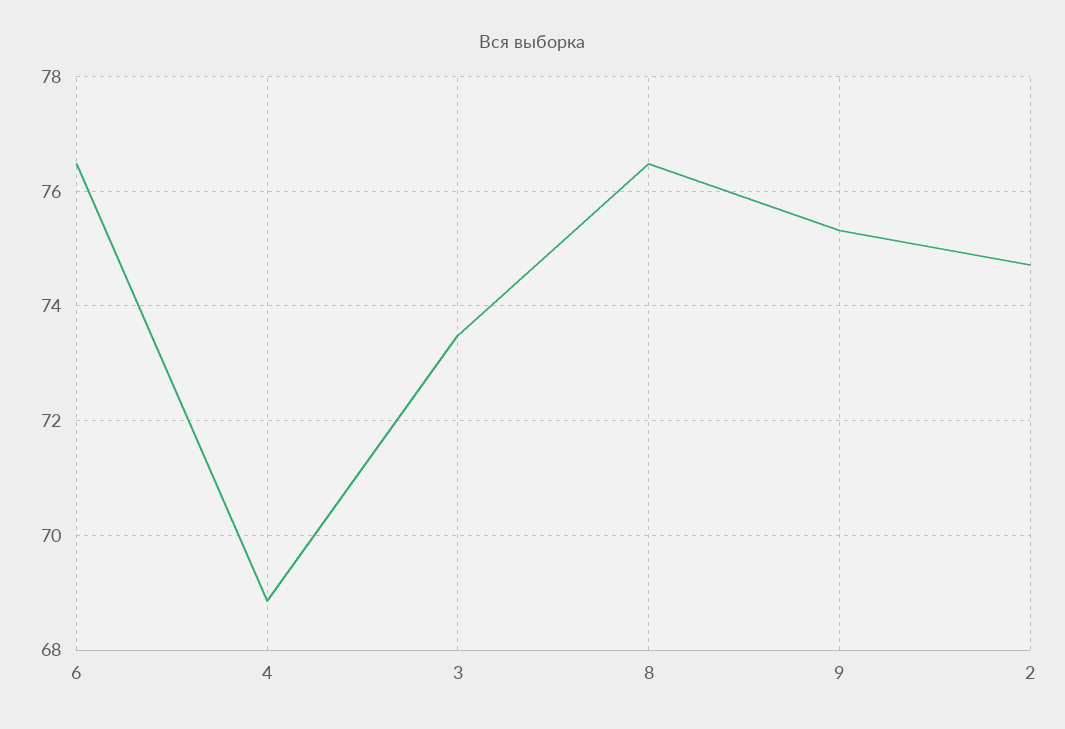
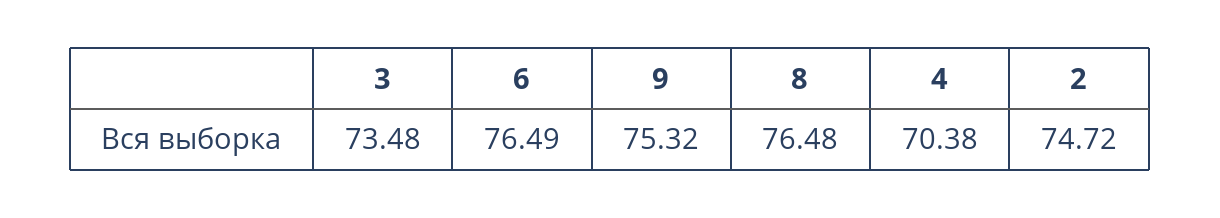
4: 68.8 -> 70.38

